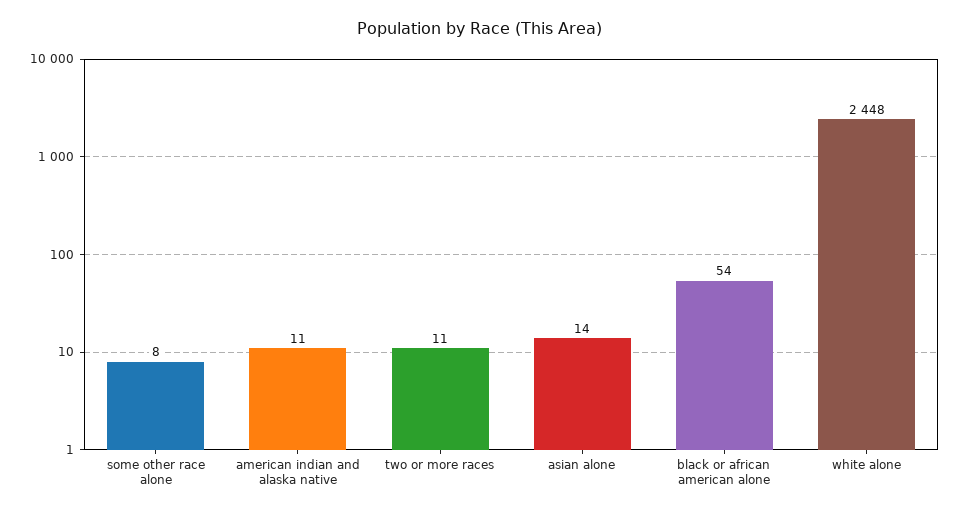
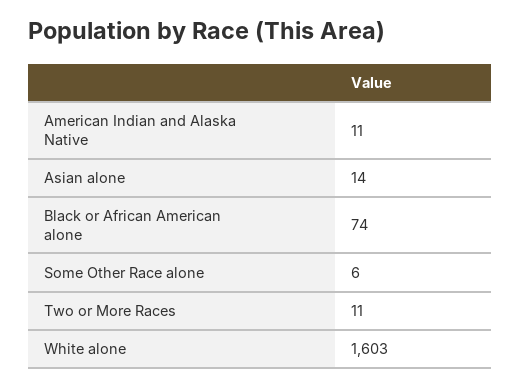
some other race alone: 8 -> 6
black or african american alone: 54 -> 74
white alone: 2448 -> 1603

